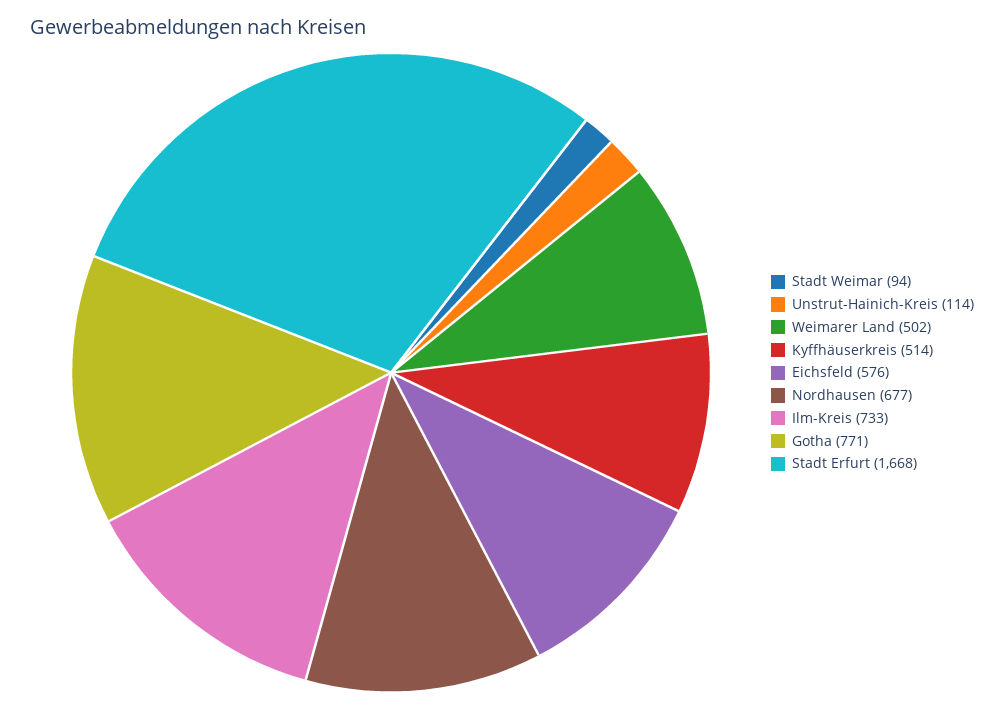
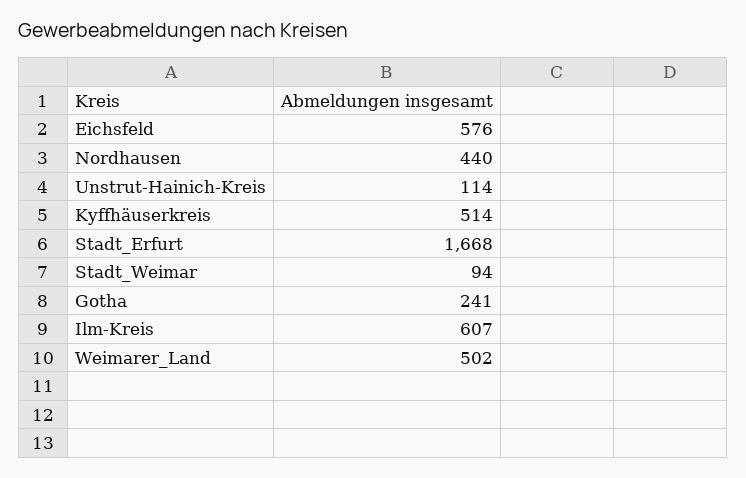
Nordhausen: 677 -> 440
Ilm-Kreis: 733 -> 607
Gotha: 771 -> 241

